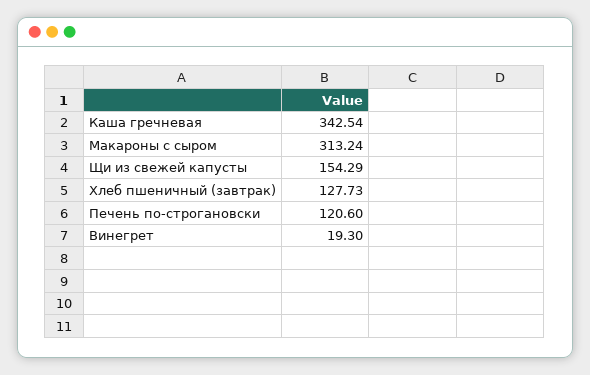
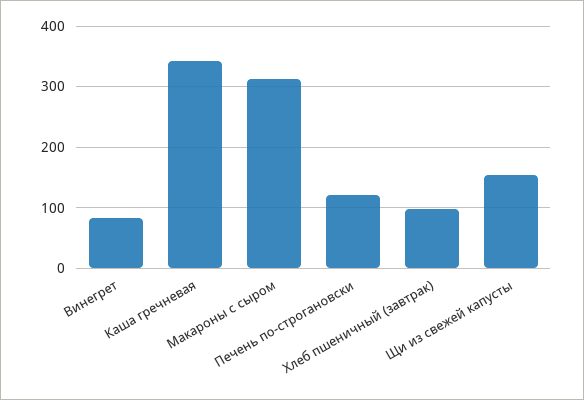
Хлеб пшеничный (завтрак): 127.73 -> 100
Винегрет: 19.3 -> 80

